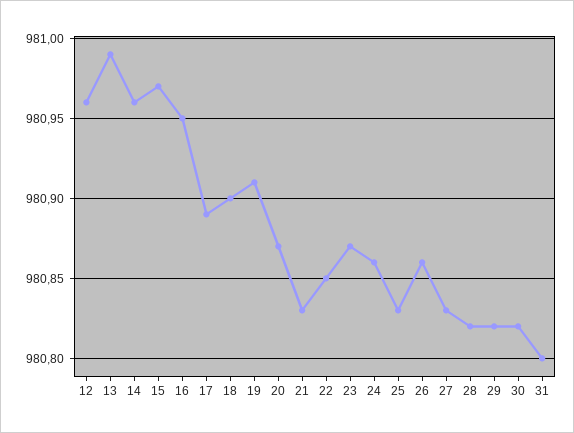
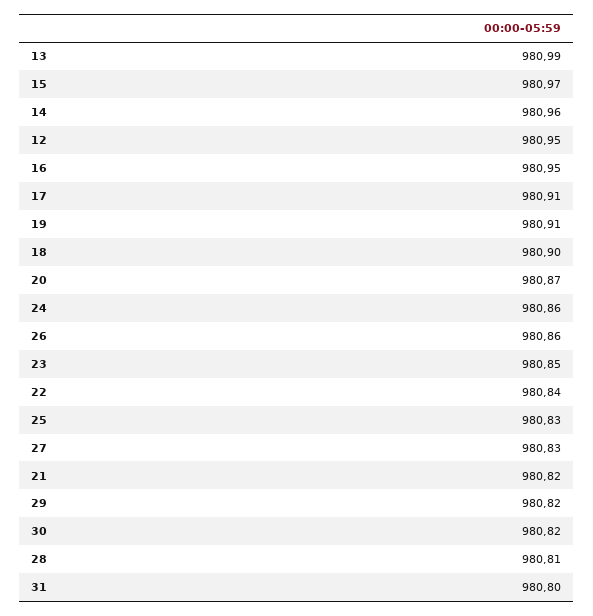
12: 980.96 -> 980.95
17: 980.89 -> 980.91
21: 980.83 -> 980.82
22: 980.85 -> 980.84
23: 980.87 -> 980.85
28: 980.82 -> 980.81

